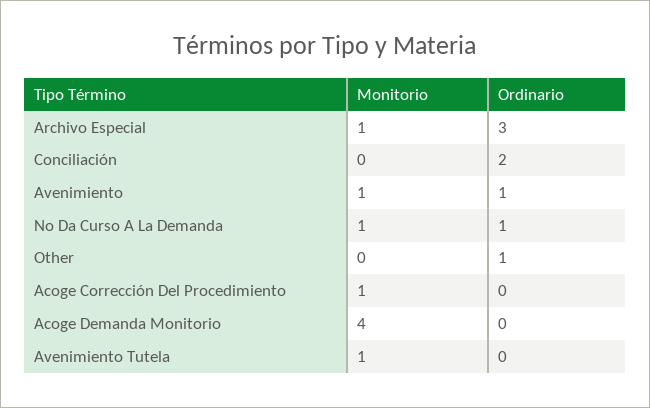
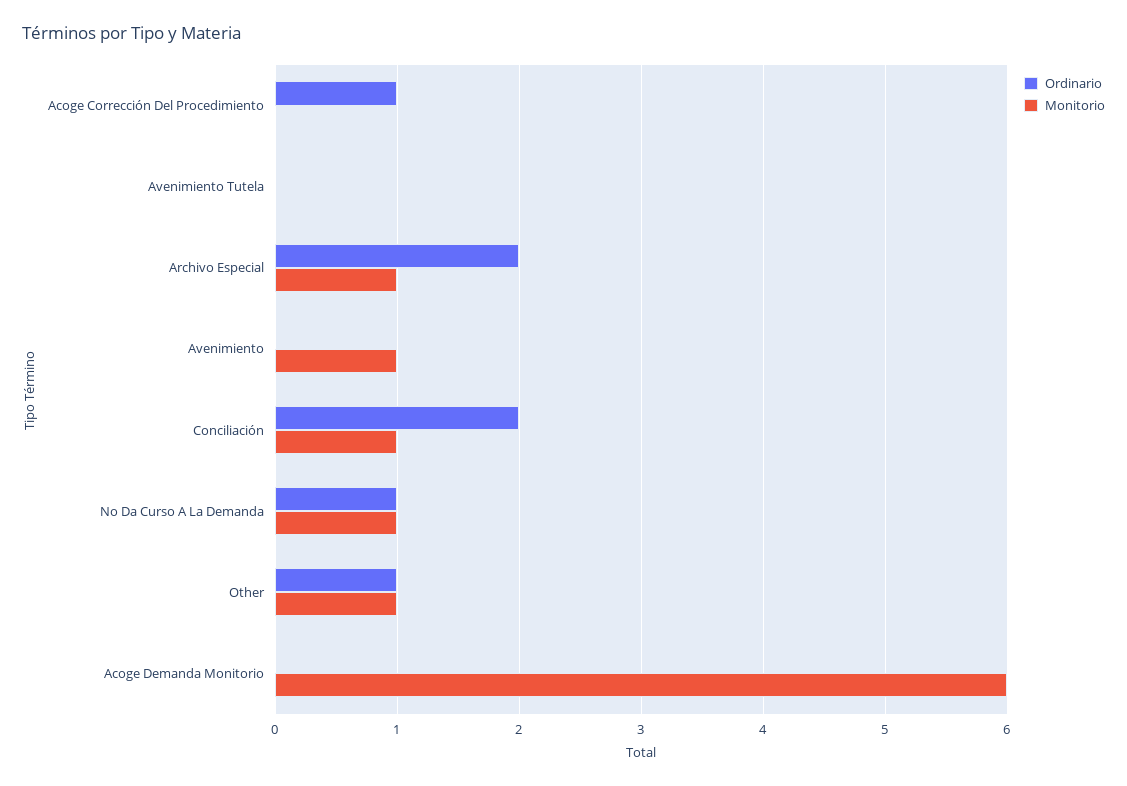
Ordinario, Archivo Especial: 3 -> 2
Monitorio, Conciliación: 0 -> 1
Ordinario, Avenimiento: 1 -> 0
Monitorio, Other: 0 -> 1
Monitorio, Acoge Corrección Del Procedimiento: 1 -> 0
Ordinario, Acoge Corrección Del Procedimiento: 0 -> 1
Monitorio, Acoge Demanda Monitorio: 4 -> 6
Monitorio, Avenimiento Tutela: 1 -> 0

